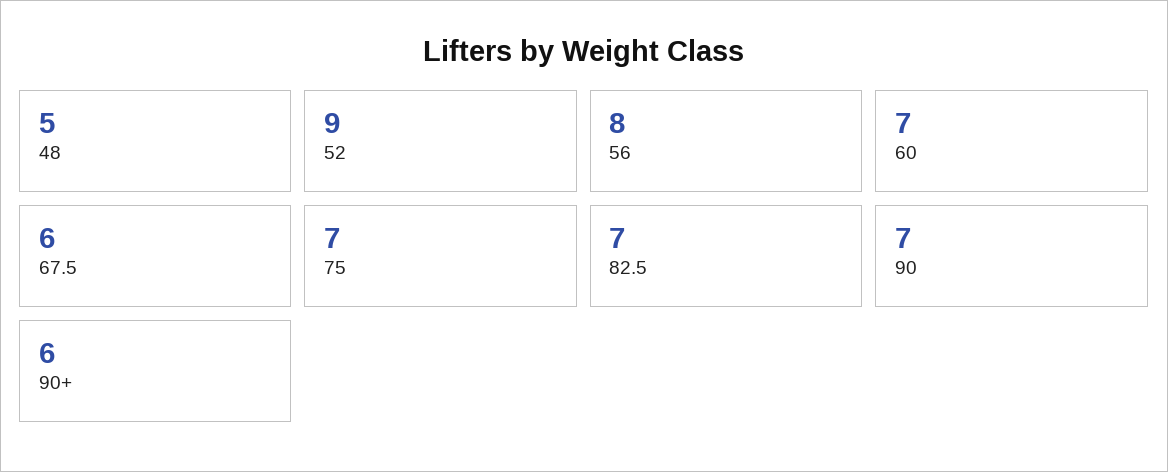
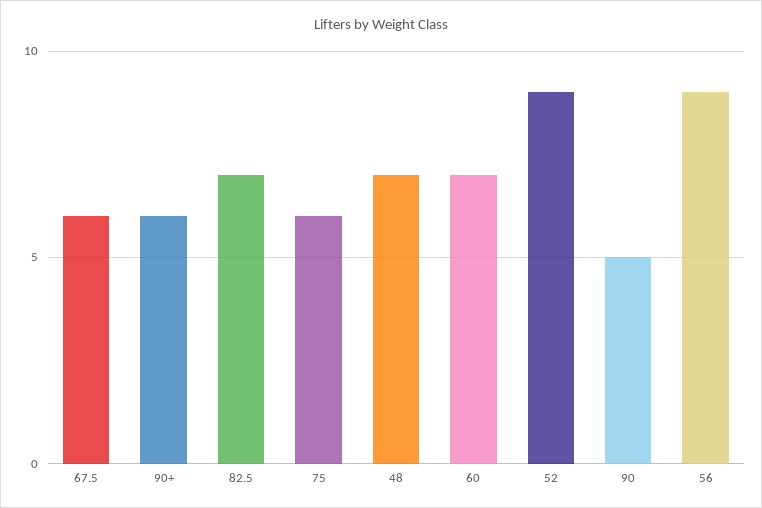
48: 5 -> 7
56: 8 -> 9
75: 7 -> 6
90: 7 -> 5

